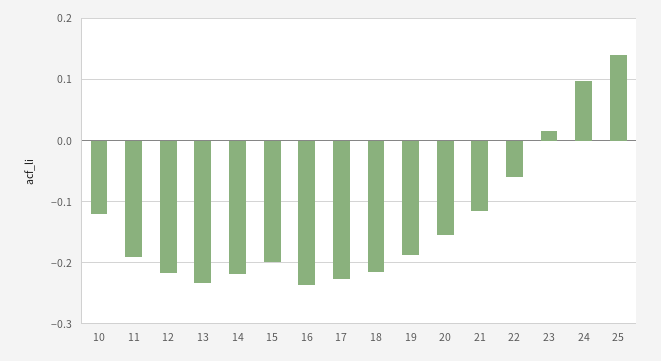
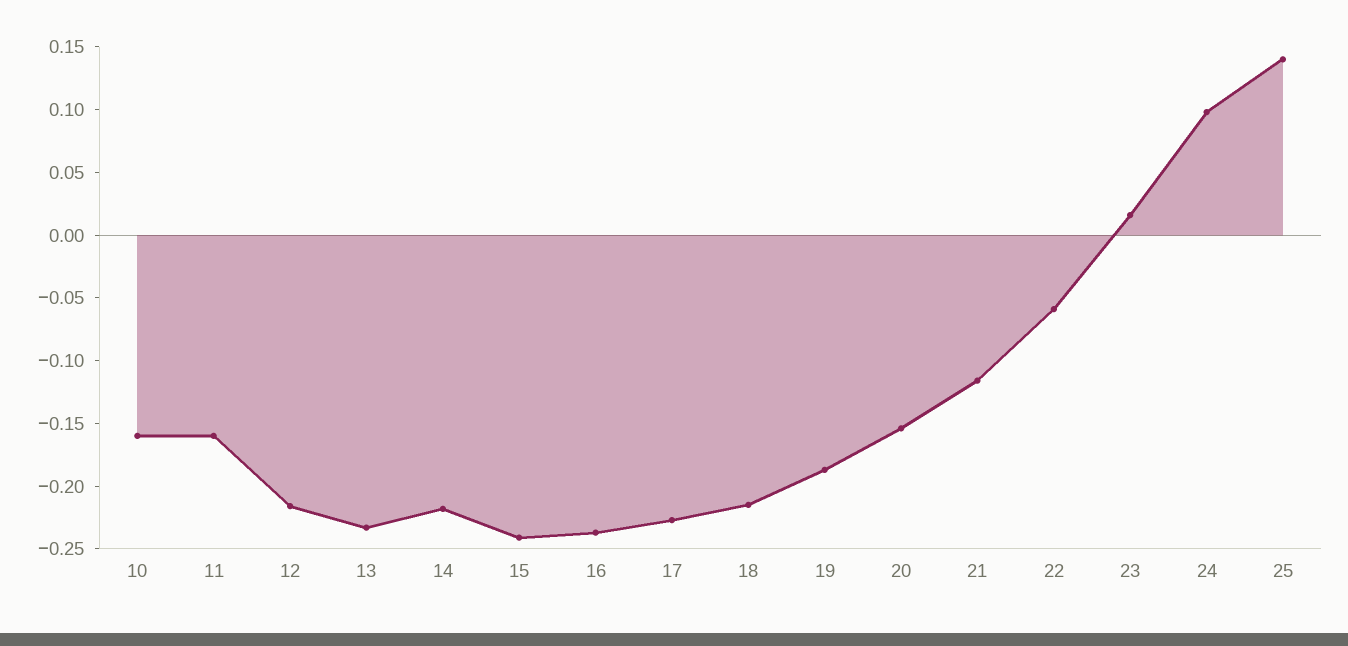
10: -0.12 -> -0.16
11: -0.19 -> -0.16
15: -0.2 -> -0.24

